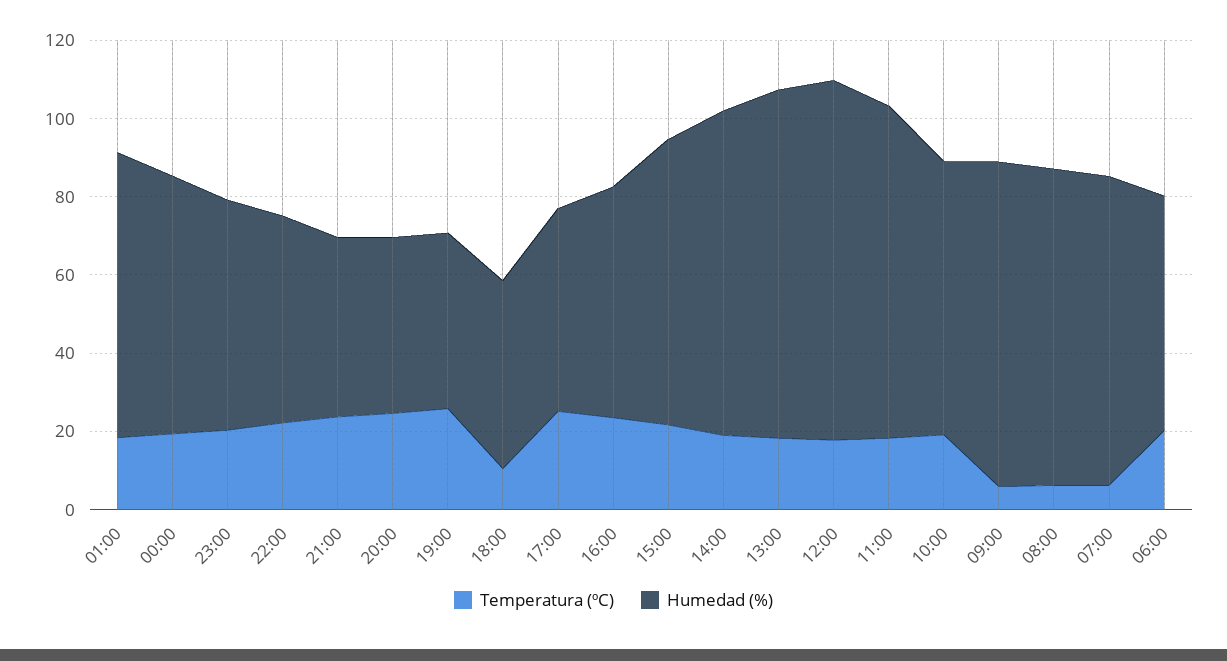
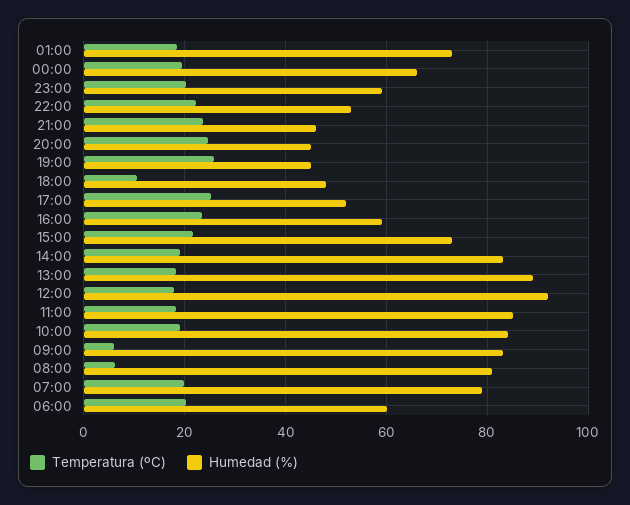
Humedad (%), 10:00: 70 -> 84
Temperatura (ºC), 07:00: 5 -> 20

